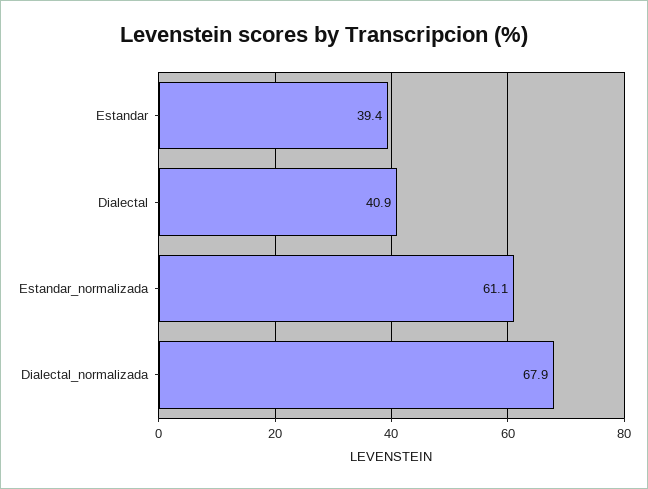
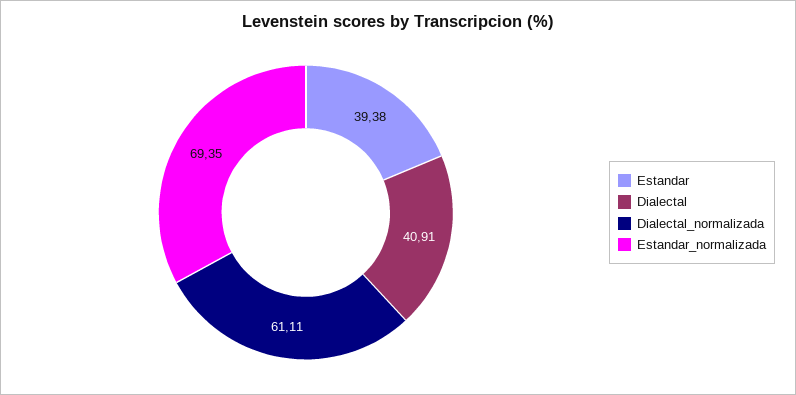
Estandar_normalizada: 61.1 -> 69.35
Dialectal_normalizada: 67.9 -> 61.11

